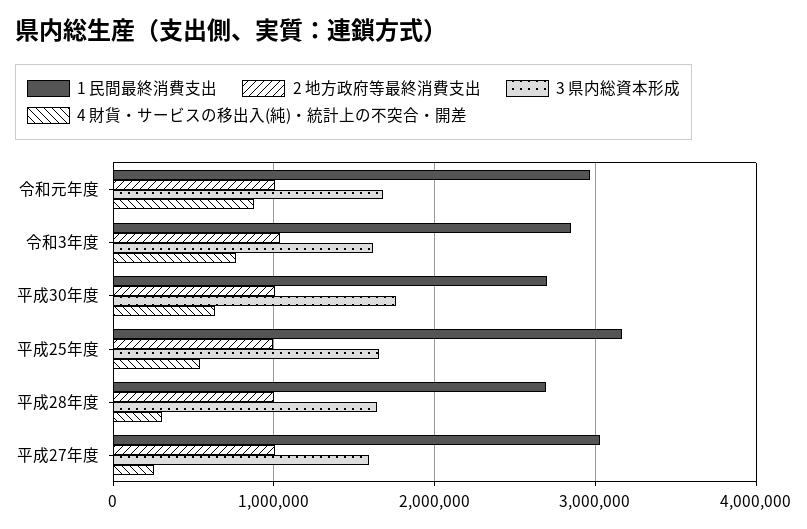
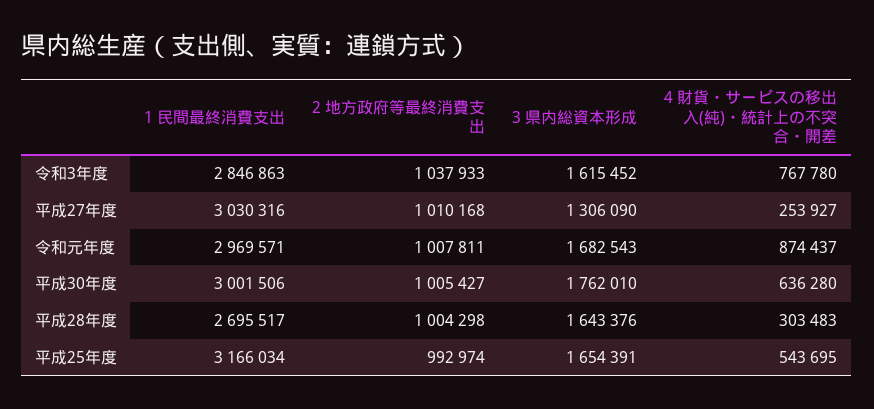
1 民間最終消費支出, 平成30年度: 2700000 -> 3001506
3 県内総資本形成, 平成27年度: 1600000 -> 1306090

